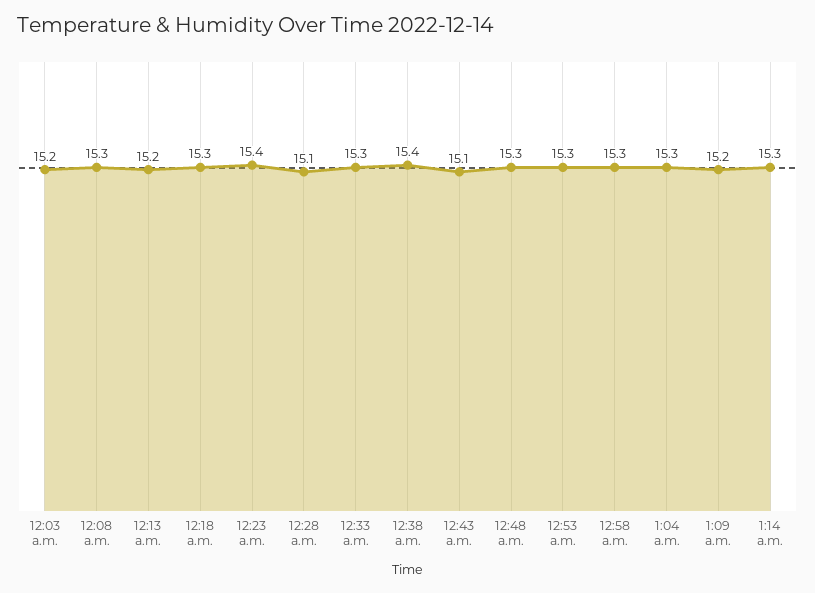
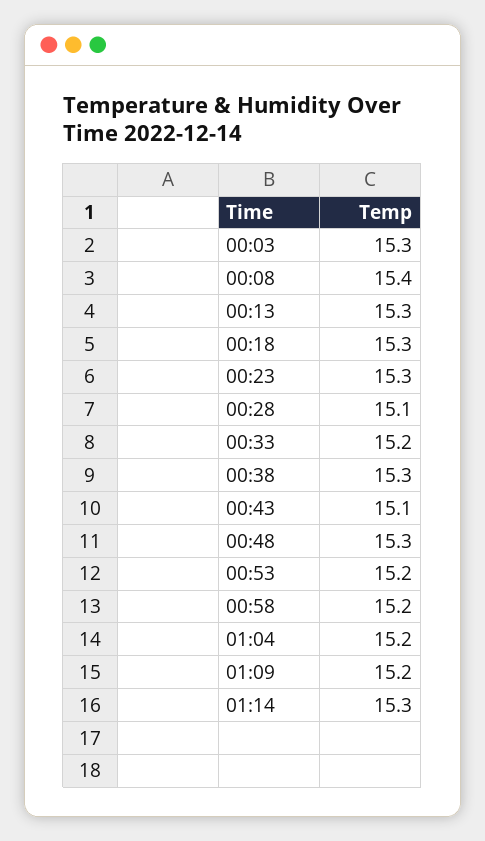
12:03 a.m.: 15.2 -> 15.3
12:08 a.m.: 15.3 -> 15.4
12:13 a.m.: 15.2 -> 15.3
12:23 a.m.: 15.4 -> 15.3
12:33 a.m.: 15.3 -> 15.2
12:38 a.m.: 15.4 -> 15.3
12:53 a.m.: 15.3 -> 15.2
12:58 a.m.: 15.3 -> 15.2
1:04 a.m.: 15.3 -> 15.2

